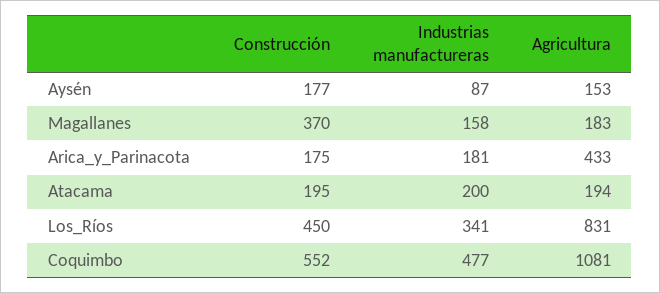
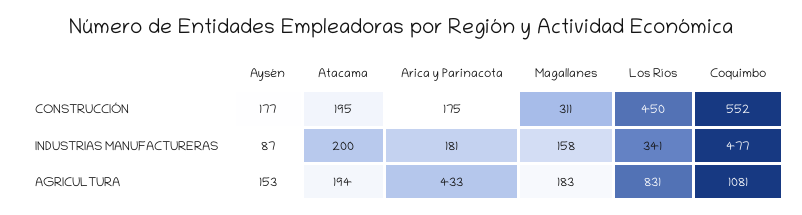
Construcción, Magallanes: 370 -> 311

